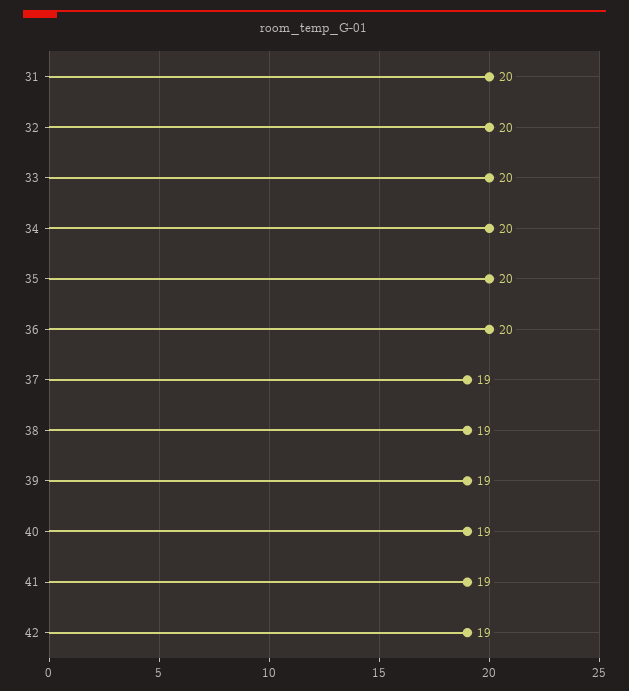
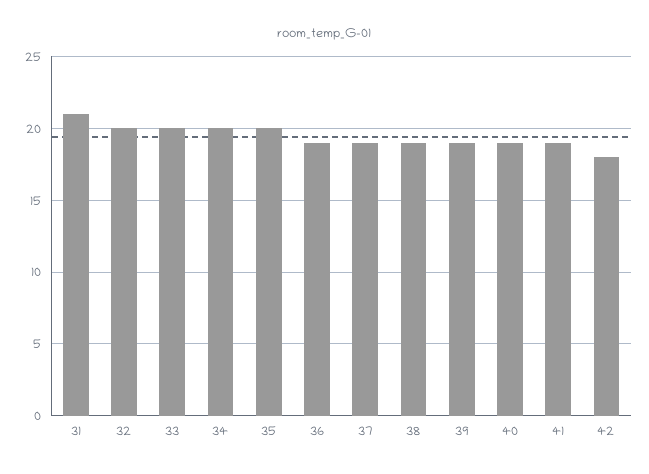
31: 20 -> 21
36: 20 -> 19
42: 19 -> 18

